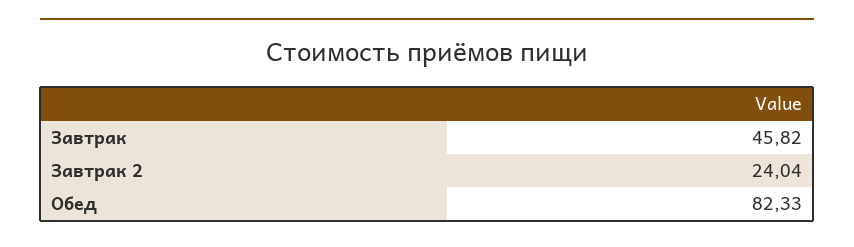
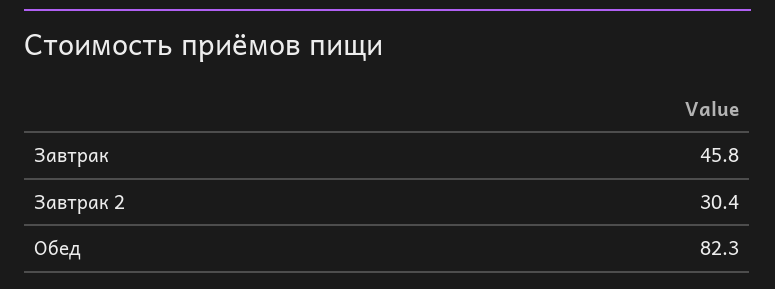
Завтрак 2: 24.04 -> 30.4

